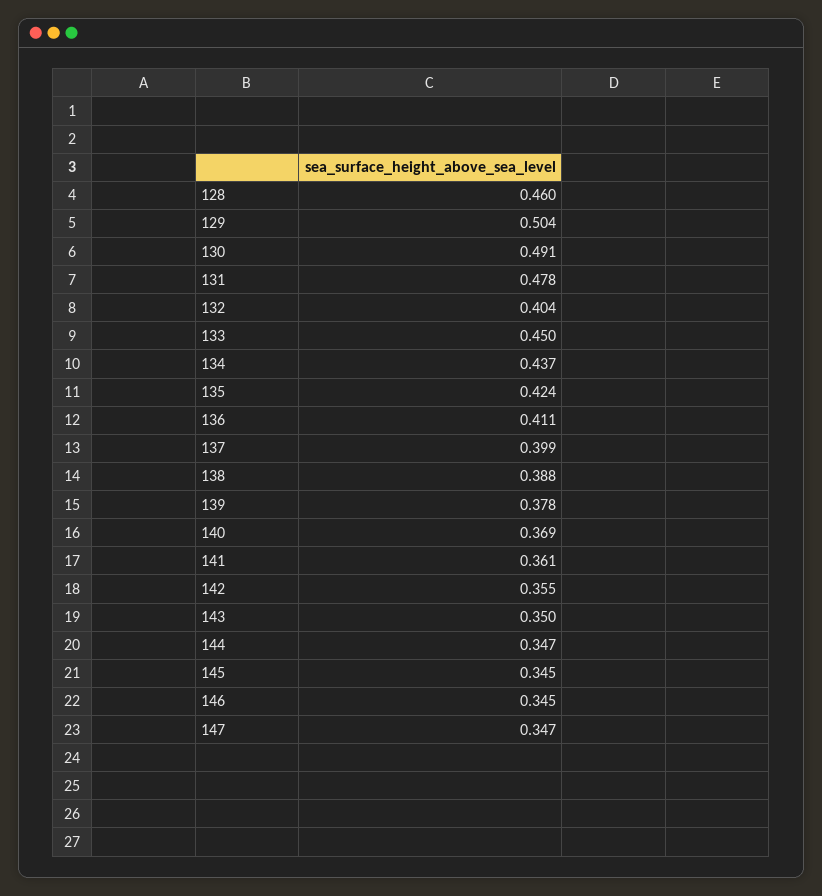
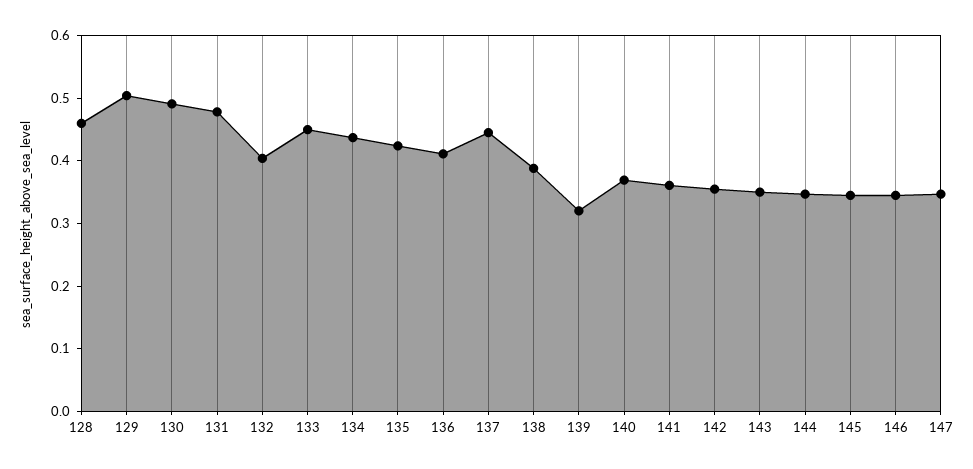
137: 0.399 -> 0.44
139: 0.378 -> 0.32

